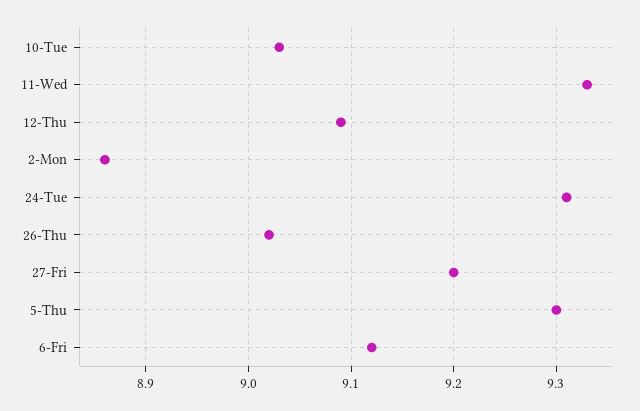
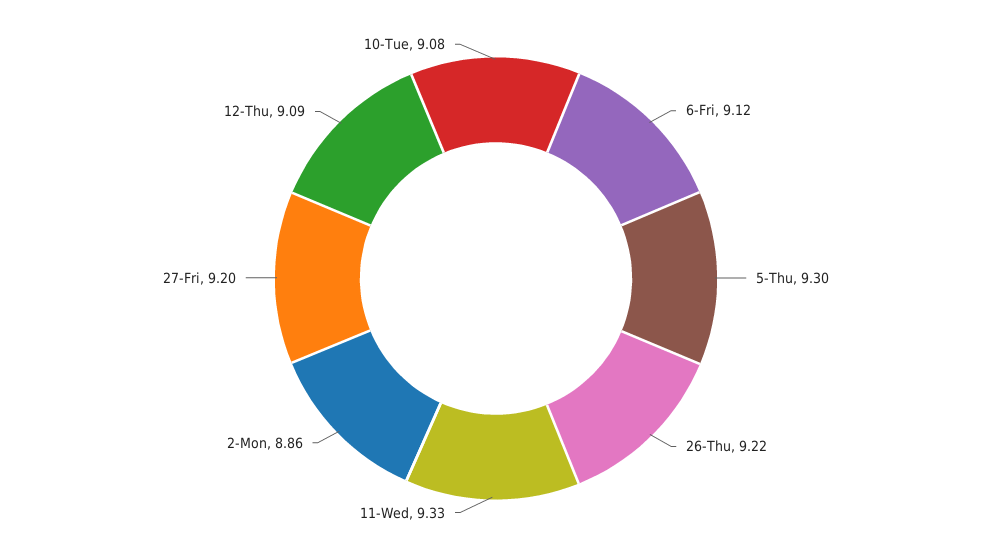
10-Tue: 9.03 -> 9.08
24-Tue: 9.31 -> none
26-Thu: 9.02 -> 9.22

